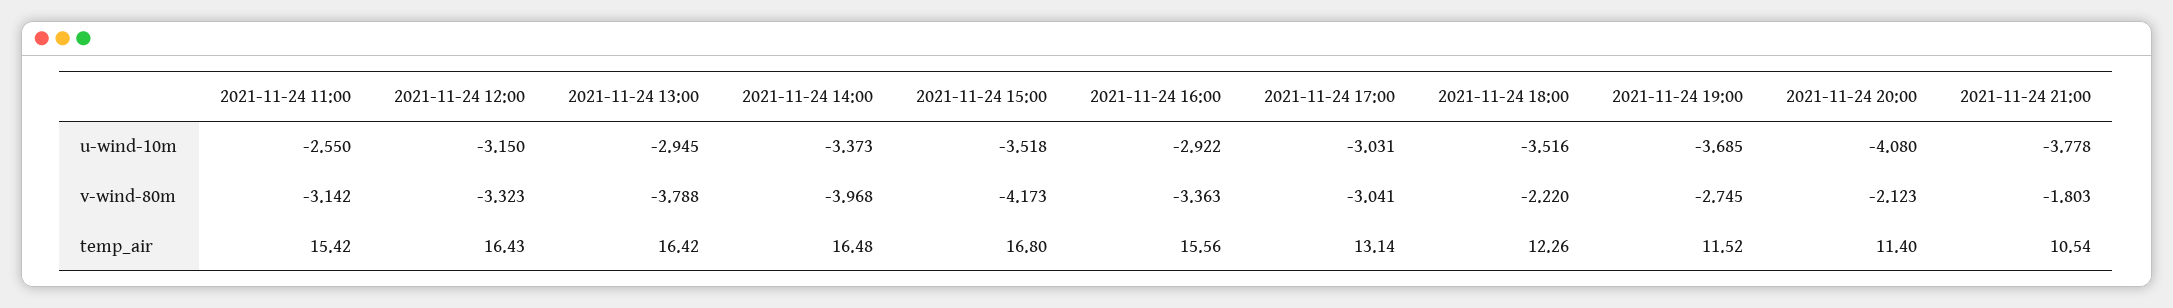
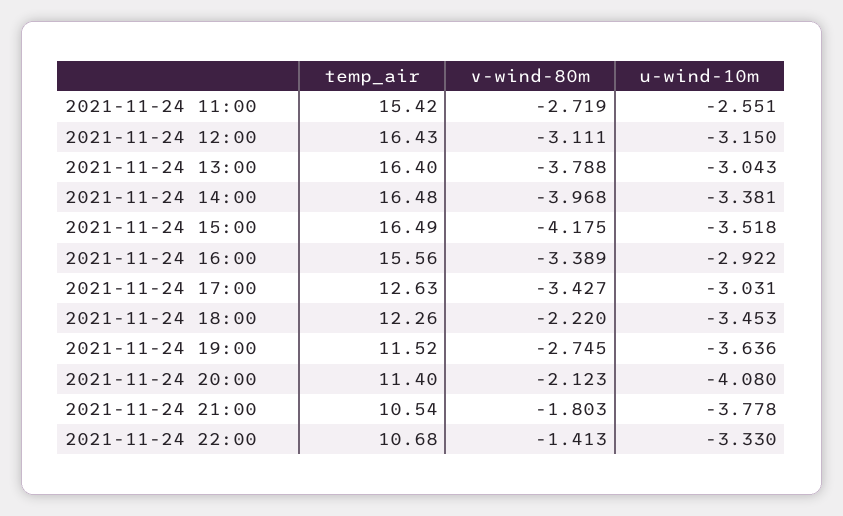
2021-11-24 11:00, u-wind-10m: -2.55 -> -2.551
2021-11-24 13:00, u-wind-10m: -2.945 -> -3.043
2021-11-24 14:00, u-wind-10m: -3.373 -> -3.381
2021-11-24 18:00, u-wind-10m: -3.516 -> -3.453
2021-11-24 19:00, u-wind-10m: -3.685 -> -3.636
2021-11-24 11:00, v-wind-80m: -3.142 -> -2.719
2021-11-24 12:00, v-wind-80m: -3.323 -> -3.111
2021-11-24 15:00, v-wind-80m: -4.173 -> -4.175
2021-11-24 16:00, v-wind-80m: -3.363 -> -3.389
2021-11-24 17:00, v-wind-80m: -3.041 -> -3.427
2021-11-24 13:00, temp_air: 16.42 -> 16.4
2021-11-24 15:00, temp_air: 16.8 -> 16.49
2021-11-24 17:00, temp_air: 13.14 -> 12.63
2021-11-24 22:00, temp_air: none -> 10.68
2021-11-24 22:00, v-wind-80m: none -> -1.413
2021-11-24 22:00, u-wind-10m: none -> -3.33

